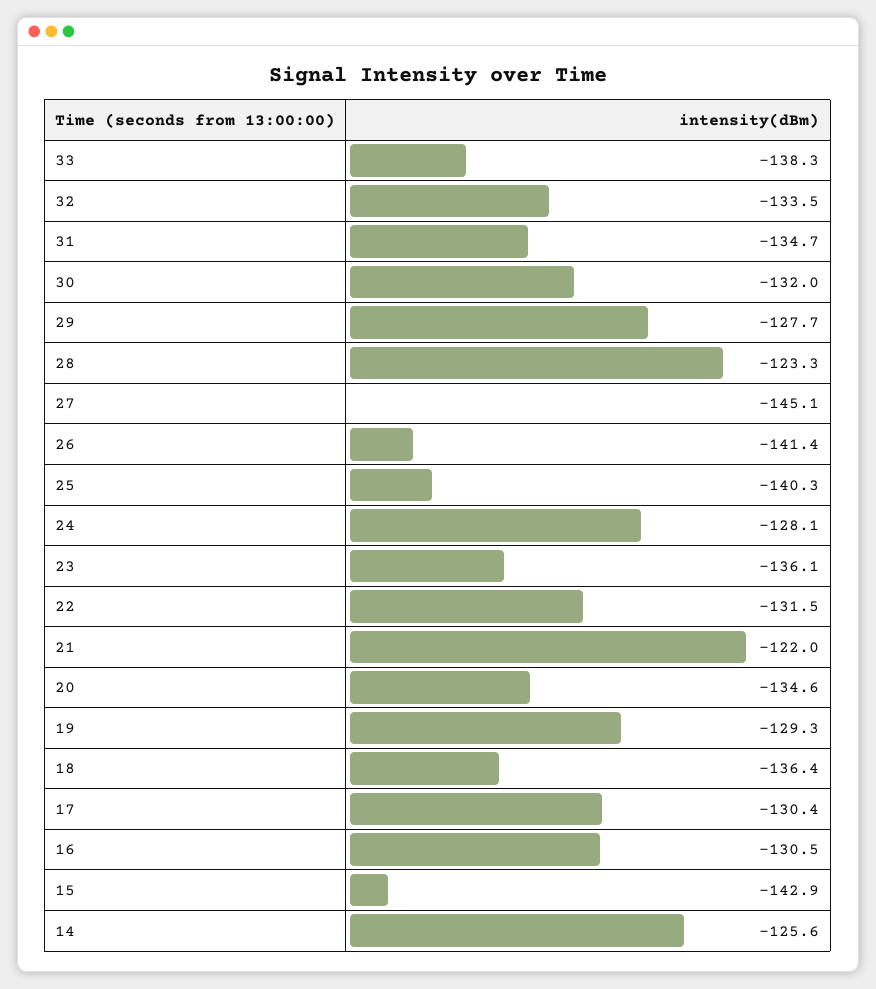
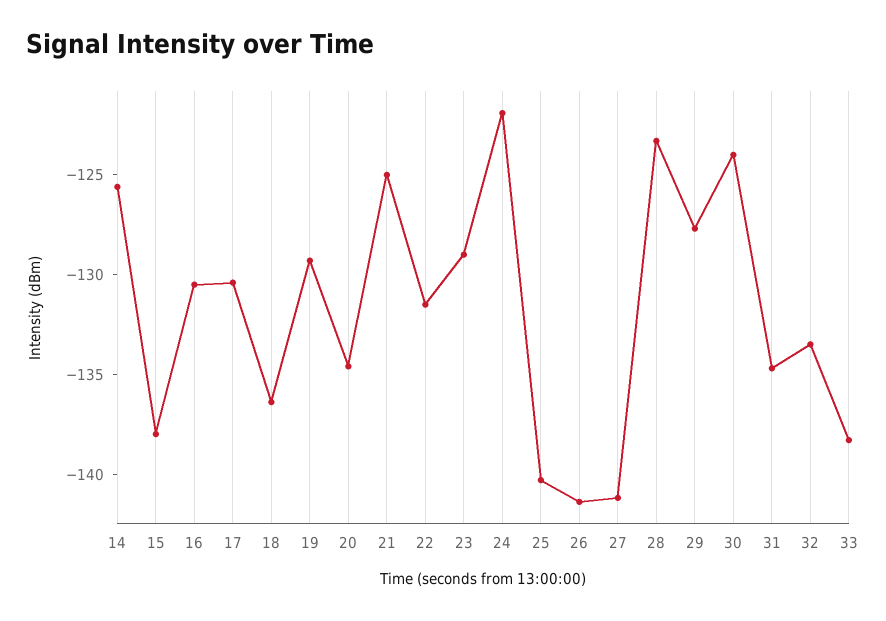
30: -132 -> -124
27: -145.1 -> -141
24: -128.1 -> -122
23: -136.1 -> -129
21: -122 -> -125
15: -142.9 -> -138

